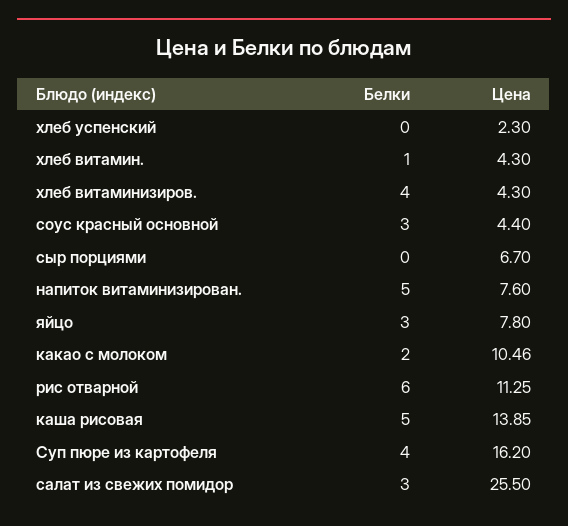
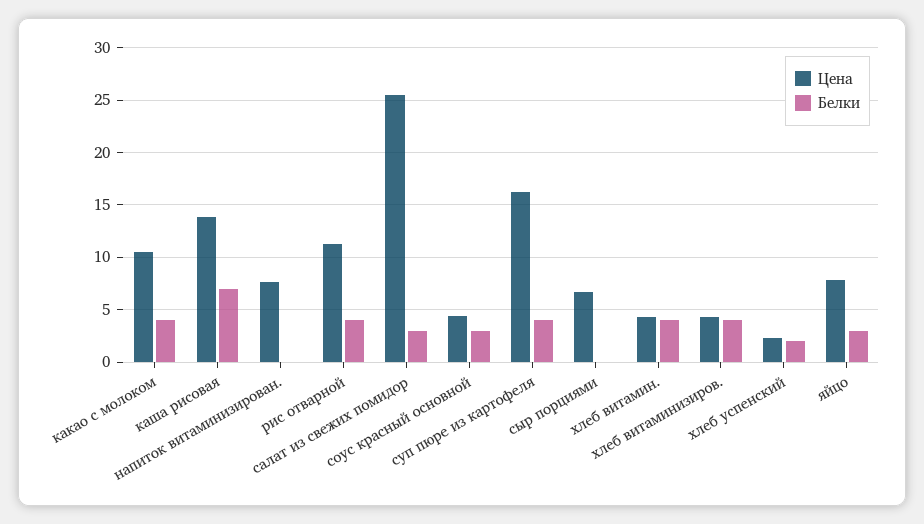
Белки, хлеб успенский: 0 -> 2
Белки, хлеб витамин.: 1 -> 4
Белки, напиток витаминизирован.: 5 -> 0
Белки, какао с молоком: 2 -> 4
Белки, рис отварной: 6 -> 4
Белки, каша рисовая: 5 -> 7

